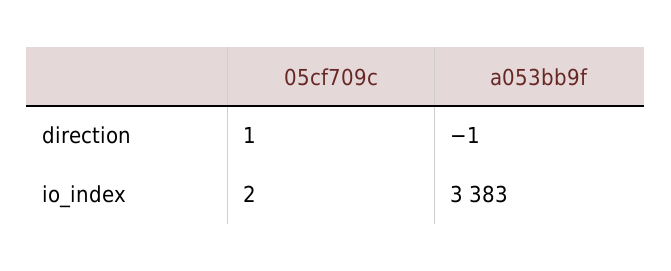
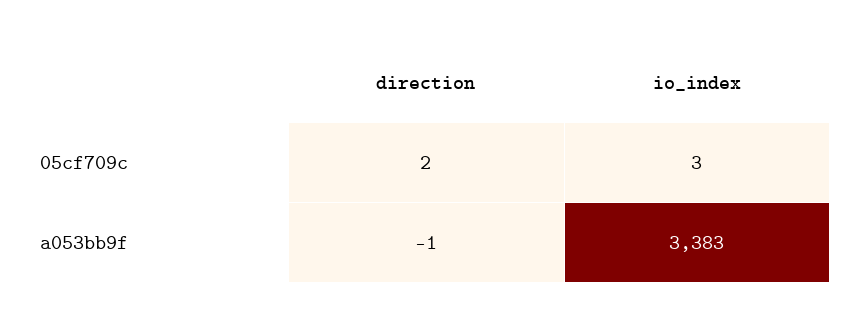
05cf709c, direction: 1 -> 2
05cf709c, io_index: 2 -> 3

